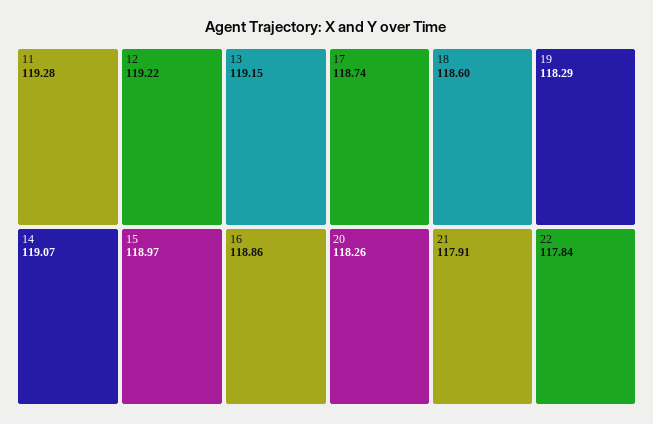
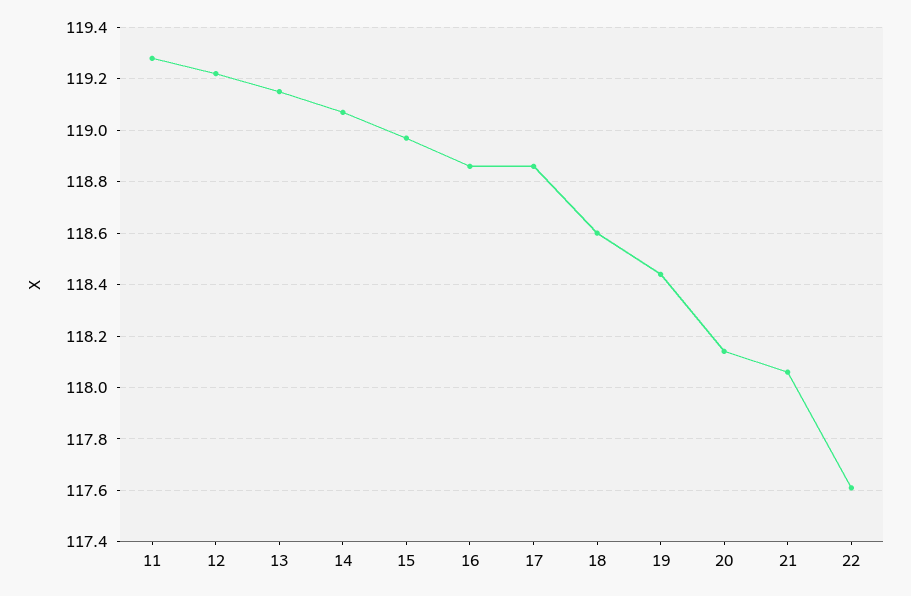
17: 118.74 -> 118.85
19: 118.29 -> 118.45
20: 118.26 -> 118.15
21: 117.91 -> 118.05
22: 117.84 -> 117.6

